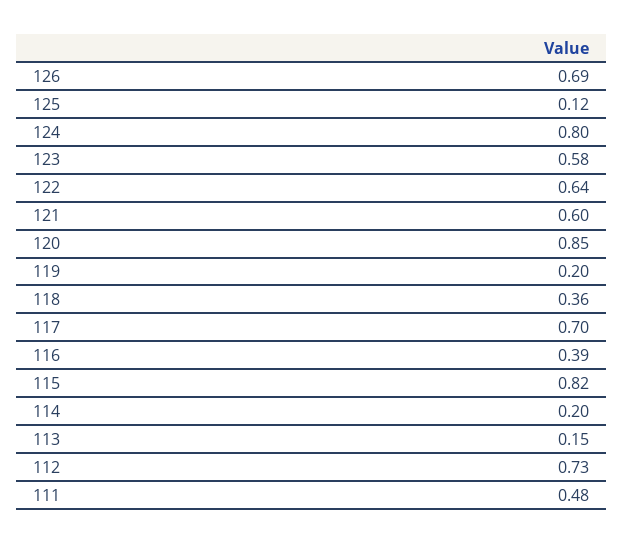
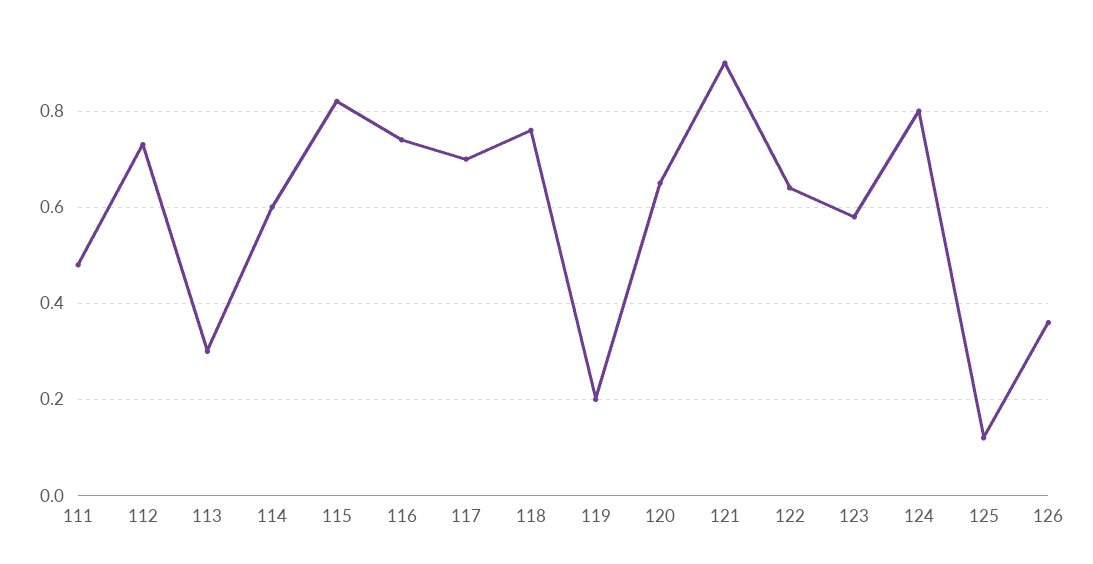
126: 0.69 -> 0.35
121: 0.6 -> 0.9
120: 0.85 -> 0.65
118: 0.36 -> 0.75
116: 0.39 -> 0.75
114: 0.2 -> 0.6
113: 0.15 -> 0.3

